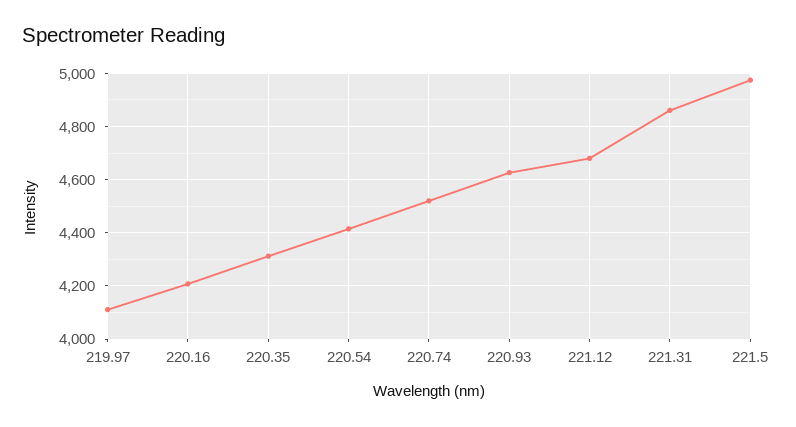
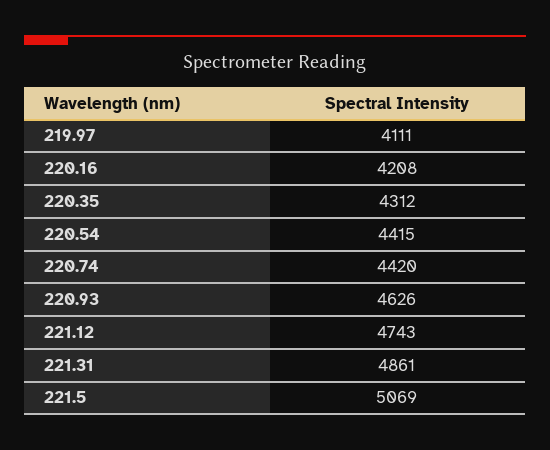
220.74: 4525 -> 4420
221.12: 4675 -> 4743
221.5: 4975 -> 5069

